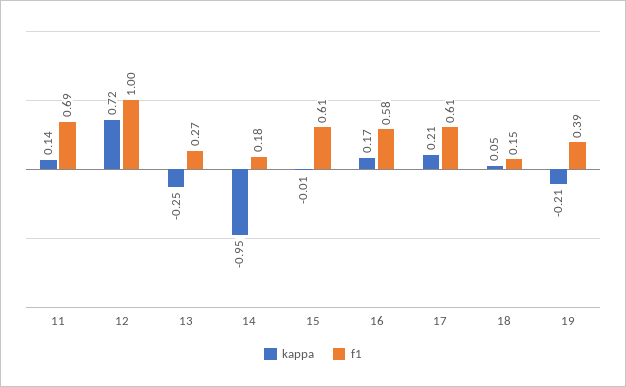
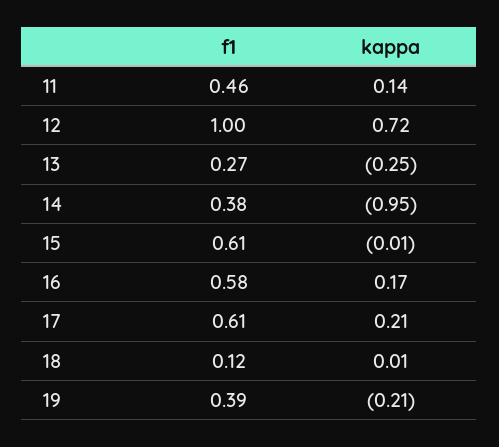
f1, 11: 0.69 -> 0.46
f1, 14: 0.18 -> 0.38
kappa, 18: 0.05 -> 0.01
f1, 18: 0.15 -> 0.12

